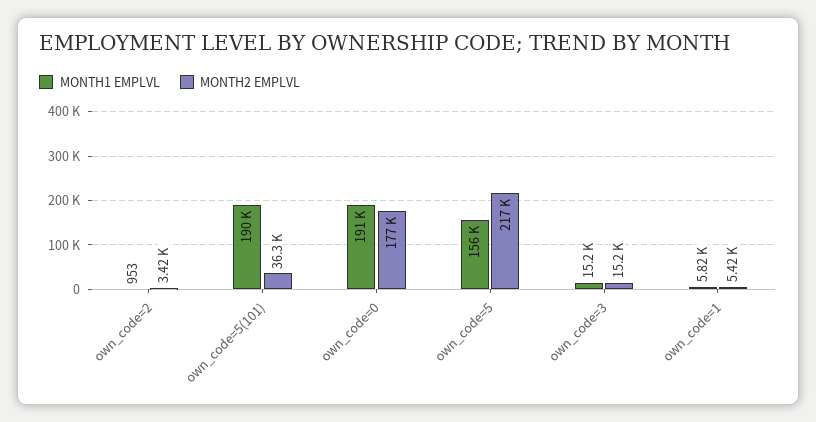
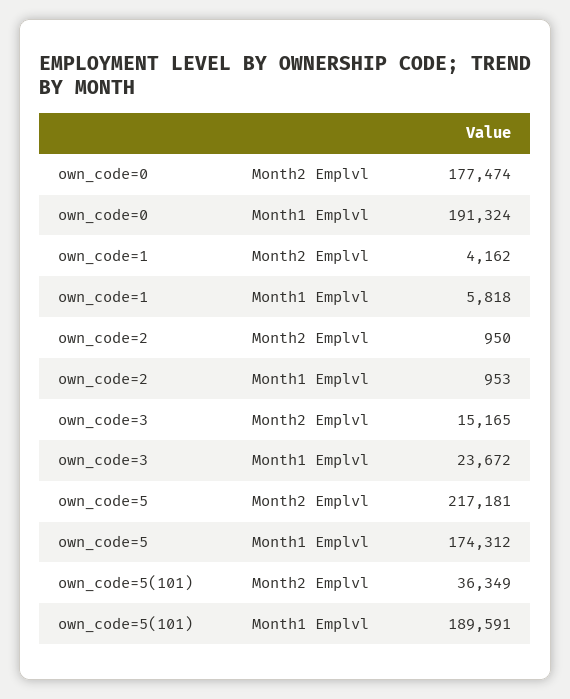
MONTH2 EMPLVL, own_code=2: 3420 -> 950
MONTH1 EMPLVL, own_code=5: 156000 -> 174312
MONTH1 EMPLVL, own_code=3: 15200 -> 23672
MONTH2 EMPLVL, own_code=1: 5420 -> 4162

